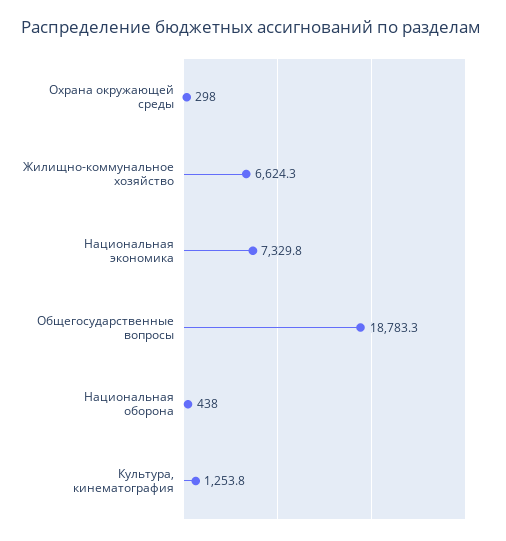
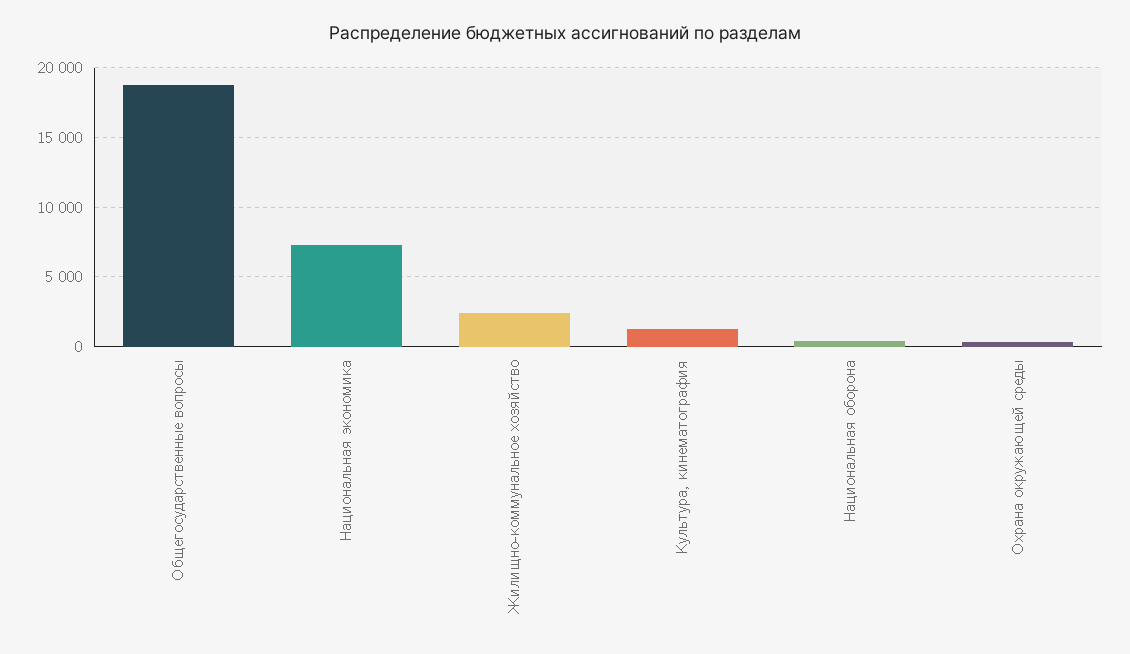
Жилищно-коммунальное хозяйство: 6624.3 -> 2500

